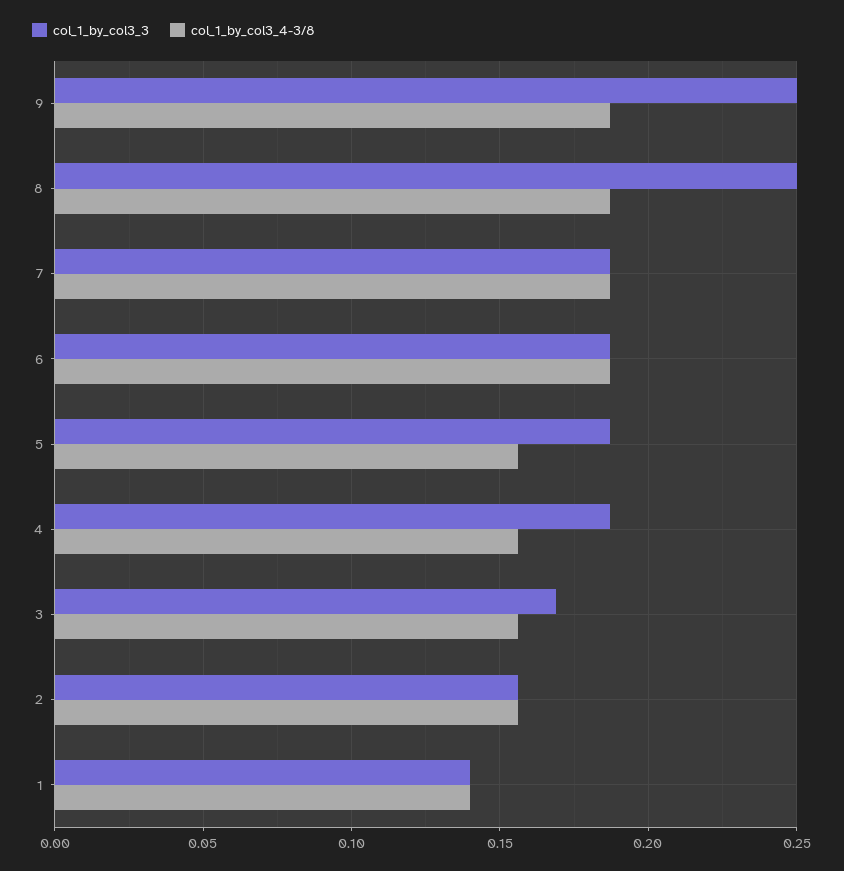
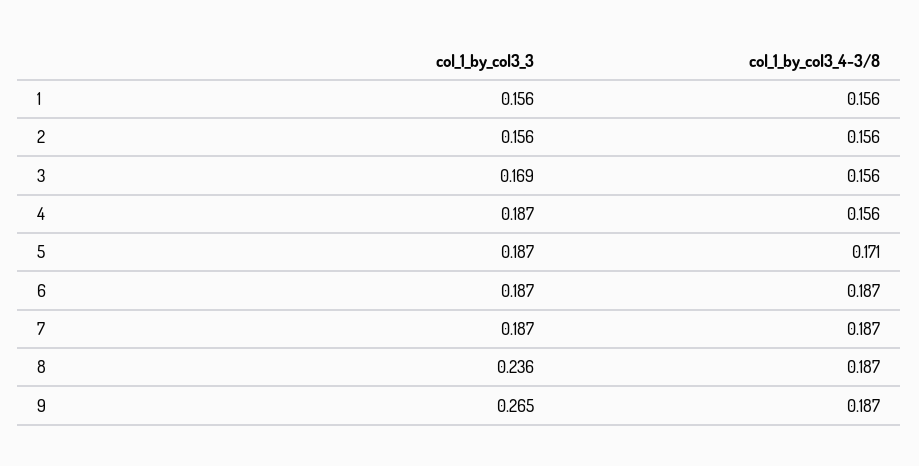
col_1_by_col3_3, 9: 0.25 -> 0.265
col_1_by_col3_3, 8: 0.25 -> 0.236
col_1_by_col3_4-3/8, 5: 0.155 -> 0.171
col_1_by_col3_3, 1: 0.14 -> 0.156
col_1_by_col3_4-3/8, 1: 0.14 -> 0.156

